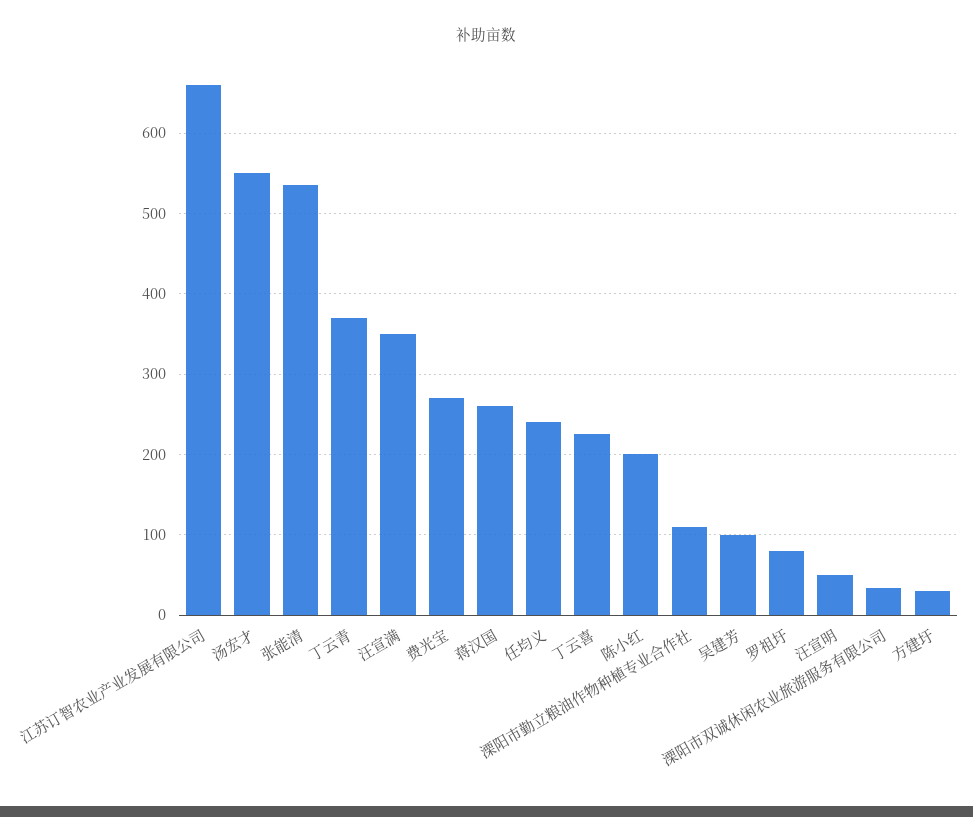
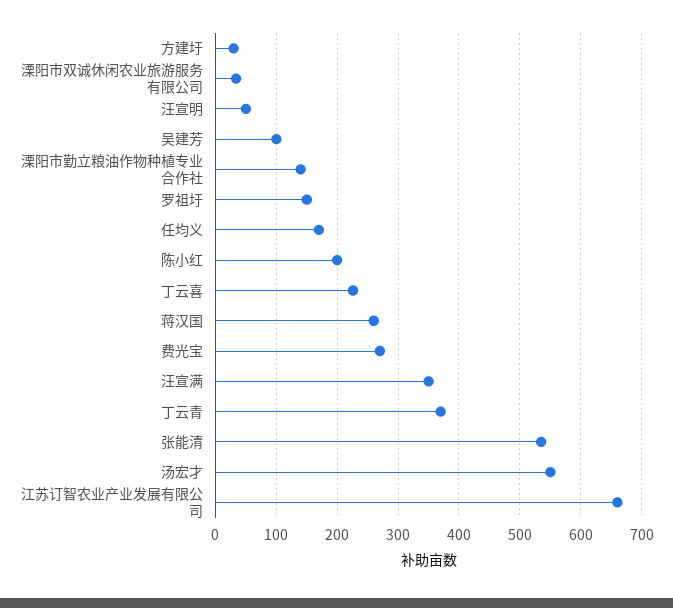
任均义: 240 -> 170
溧阳市勤立粮油作物种植专业合作社: 110 -> 140
罗祖圩: 80 -> 150

